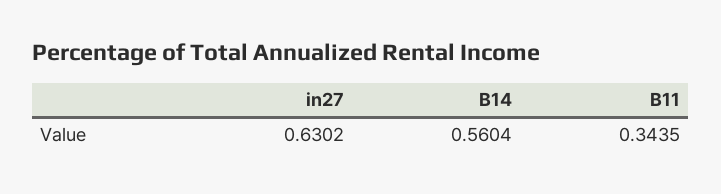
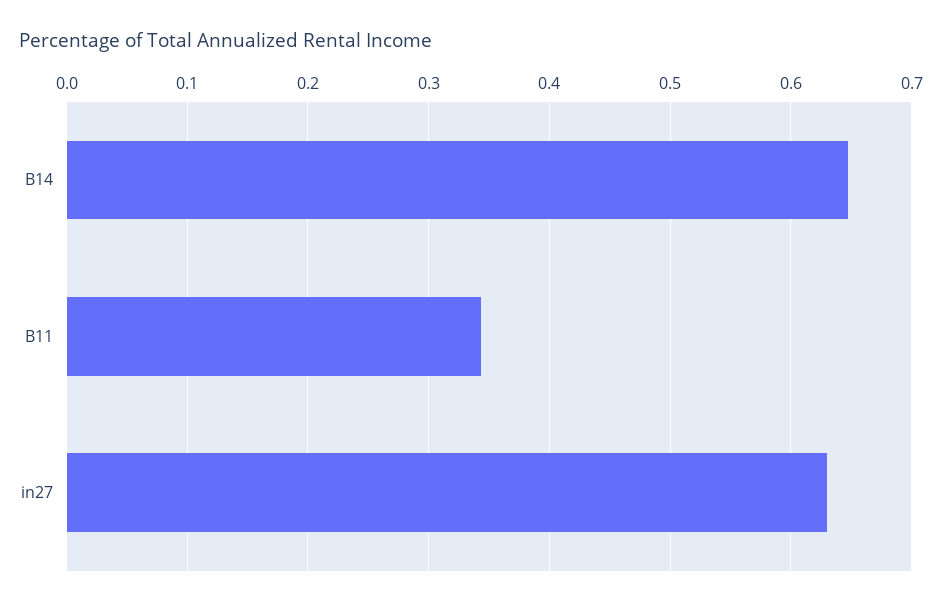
B14: 0.5604 -> 0.65

